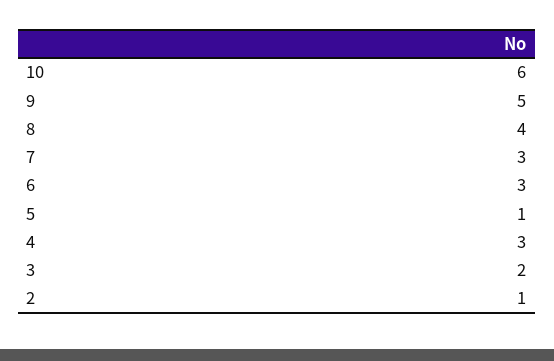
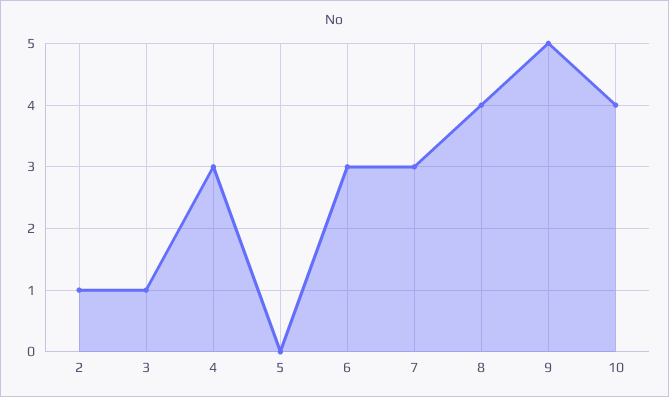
10: 6 -> 4
5: 1 -> 0
3: 2 -> 1

